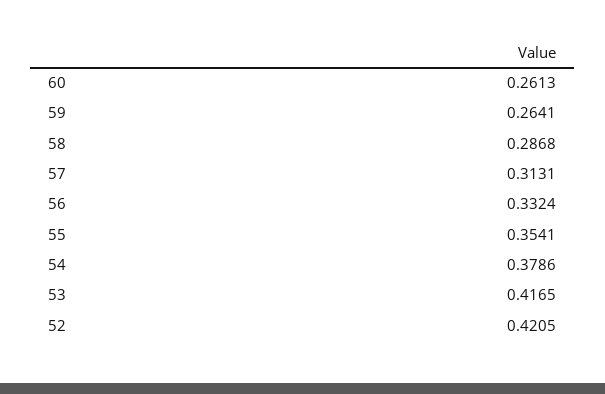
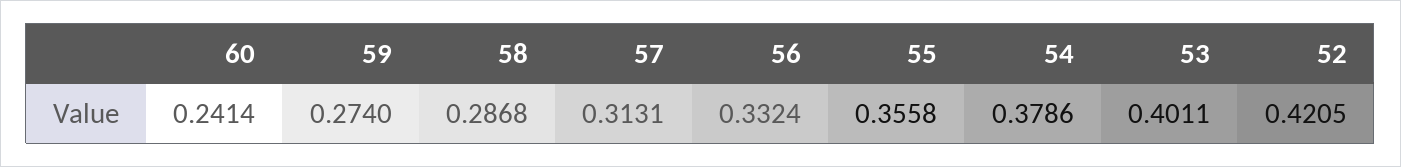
60: 0.2613 -> 0.2414
59: 0.2641 -> 0.274
55: 0.3541 -> 0.3558
53: 0.4165 -> 0.4011

